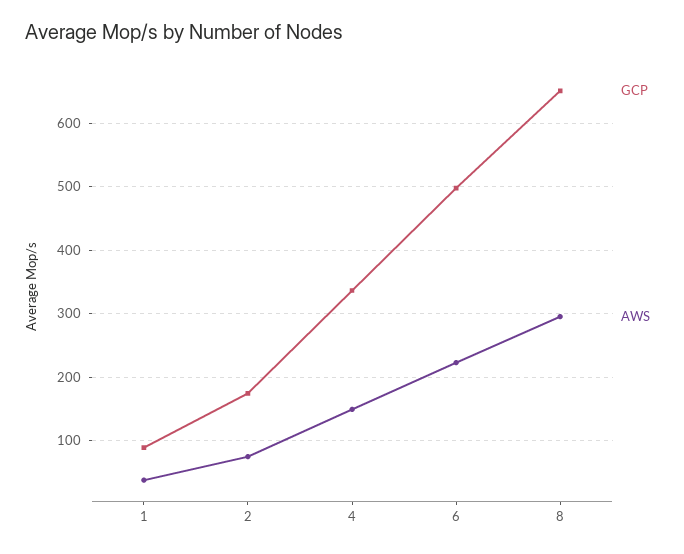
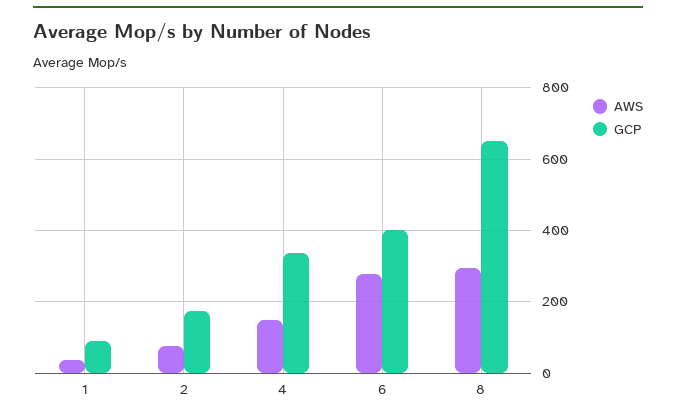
GCP, 6: 500 -> 400
AWS, 6: 220 -> 280

